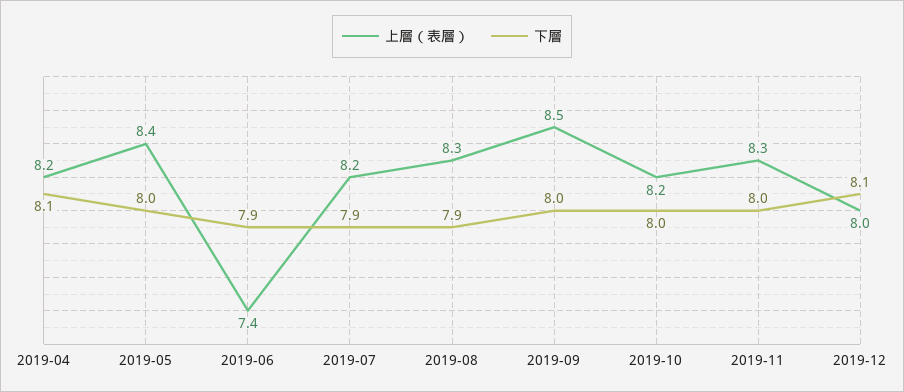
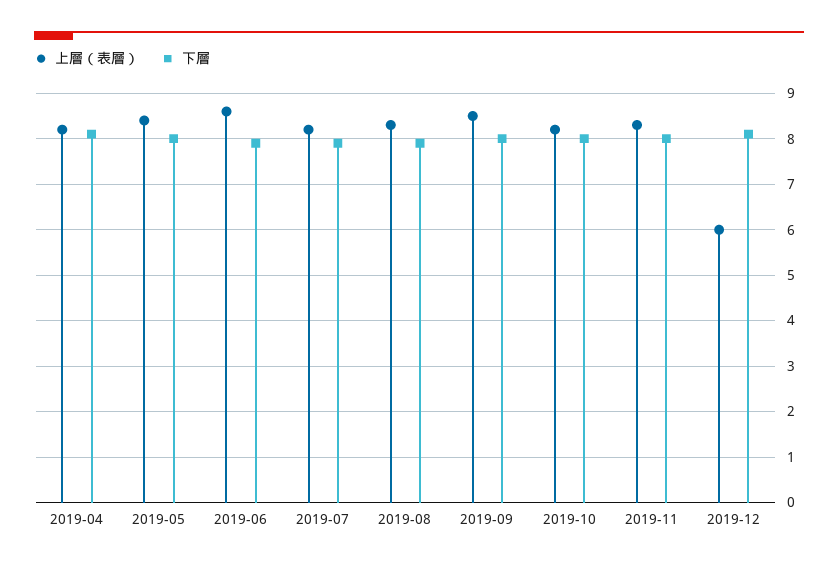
上層（表層）, 2019-06: 7.4 -> 8.5
上層（表層）, 2019-12: 8 -> 6

